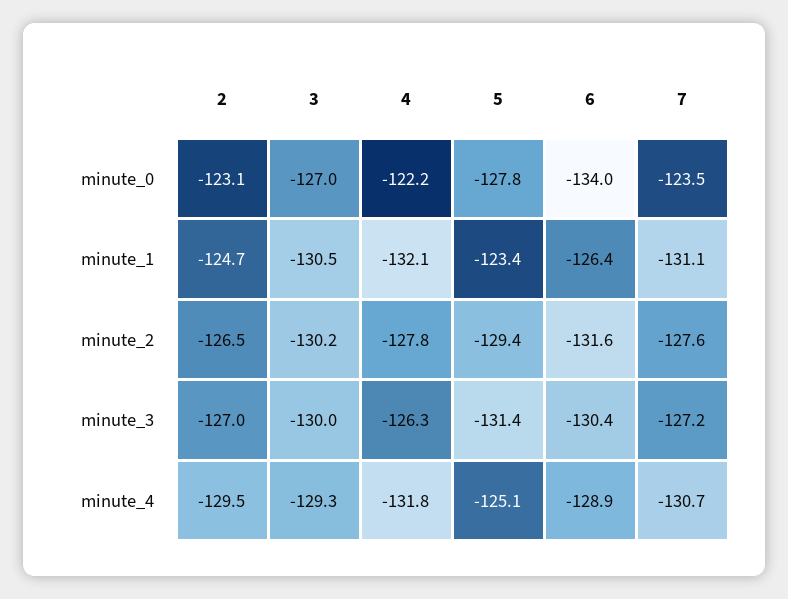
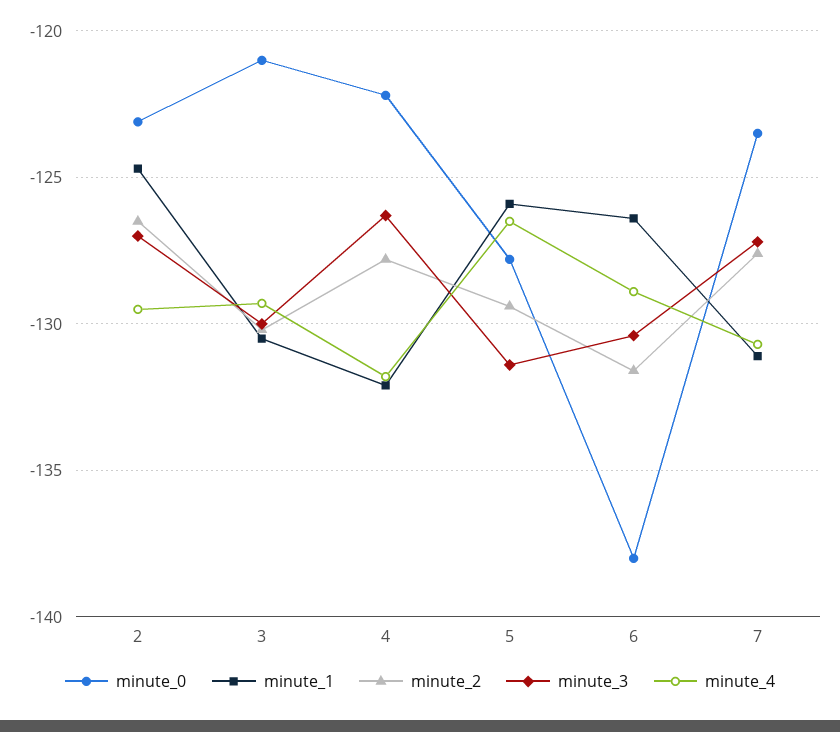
minute_0, 3: -127 -> -121
minute_0, 6: -134 -> -138
minute_1, 5: -123.4 -> -126
minute_4, 5: -125.1 -> -126.5

